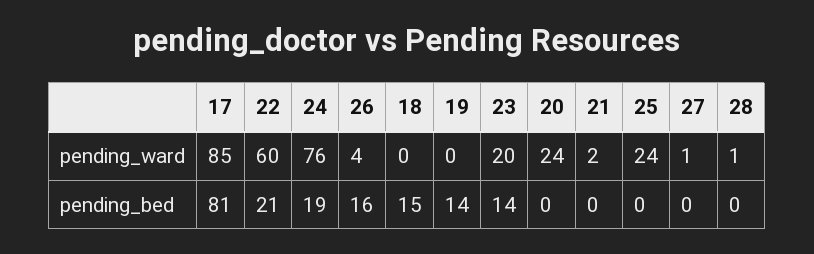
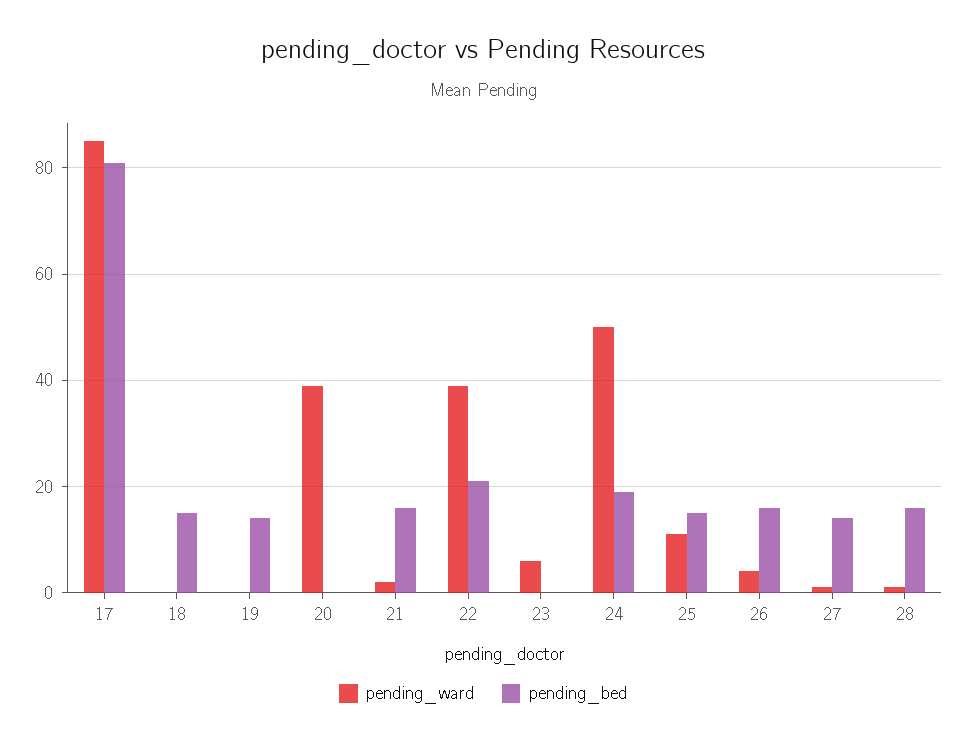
pending_ward, 22: 60 -> 40
pending_ward, 24: 76 -> 50
pending_ward, 23: 20 -> 5
pending_ward, 20: 24 -> 40
pending_ward, 25: 24 -> 10
pending_bed, 23: 14 -> 0
pending_bed, 21: 0 -> 15
pending_bed, 25: 0 -> 15
pending_bed, 27: 0 -> 15
pending_bed, 28: 0 -> 15

